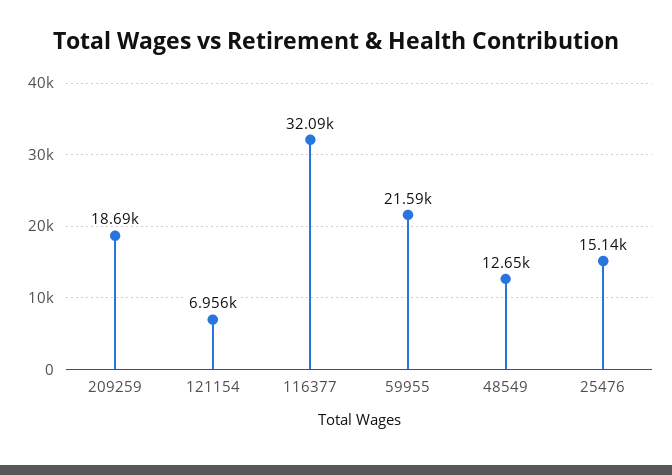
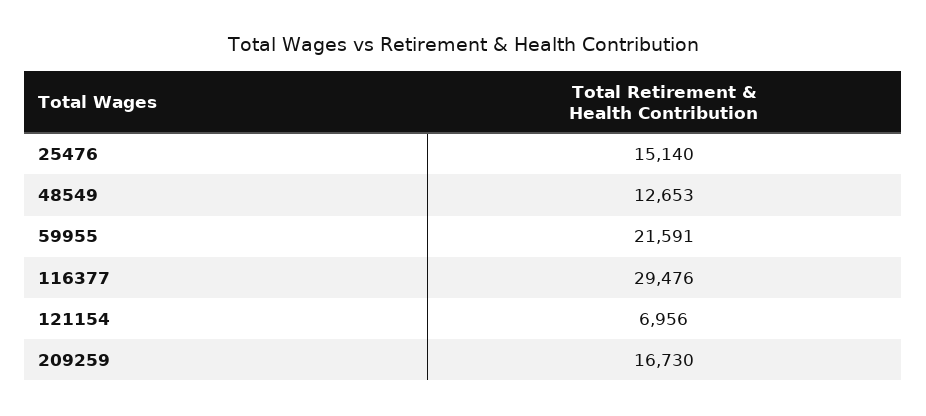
209259: 18690 -> 16730
116377: 32090 -> 29476

